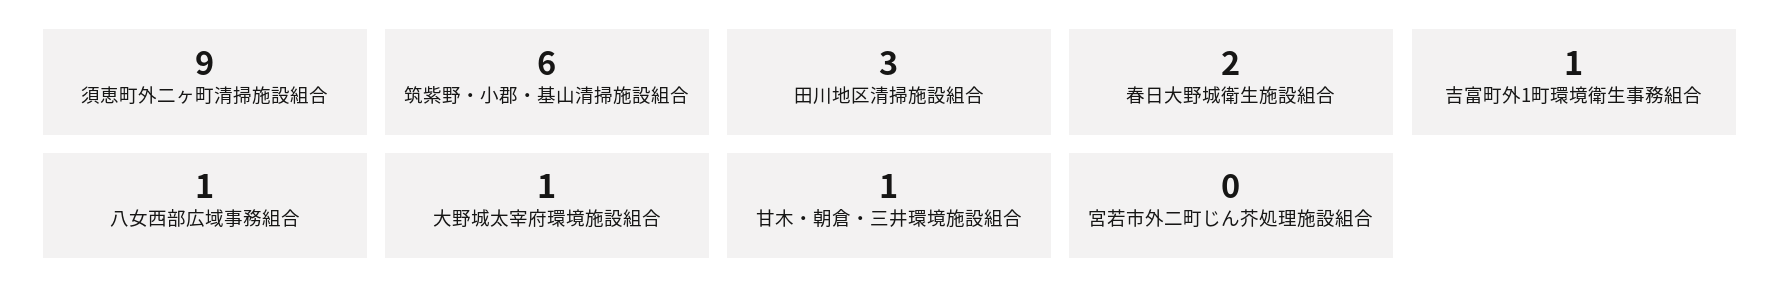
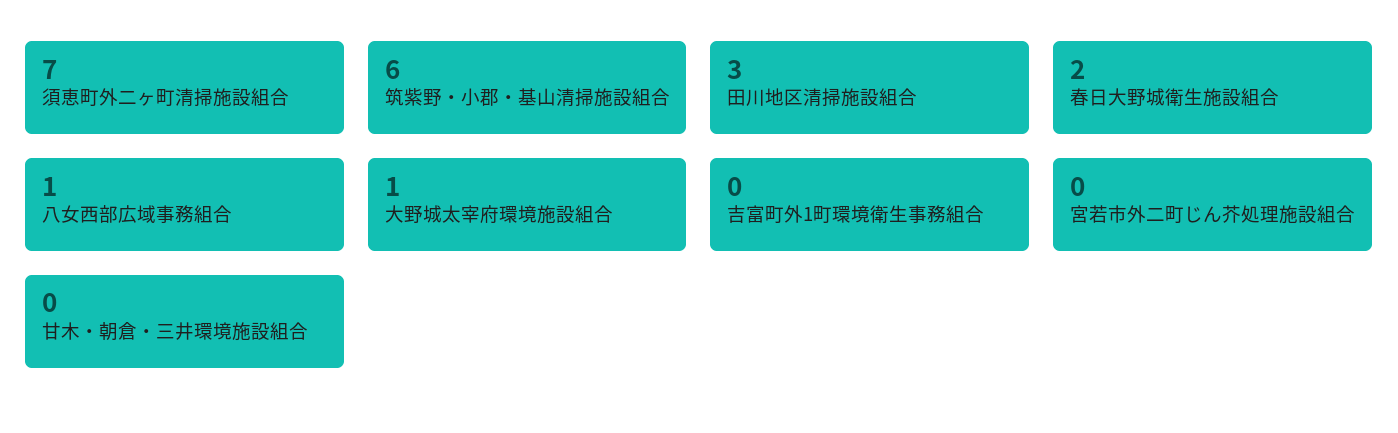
須恵町外二ヶ町清掃施設組合: 9 -> 7
吉富町外1町環境衛生事務組合: 1 -> 0
甘木・朝倉・三井環境施設組合: 1 -> 0

